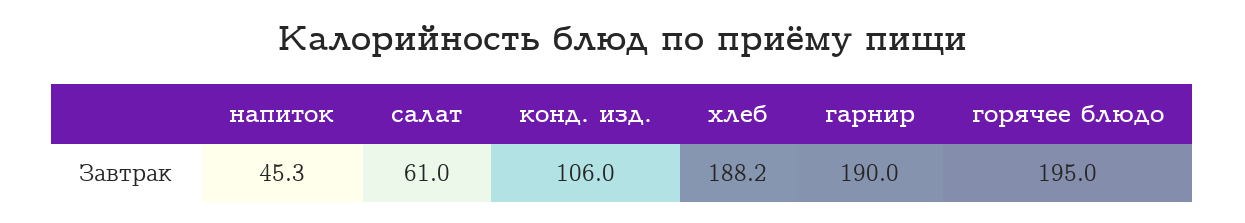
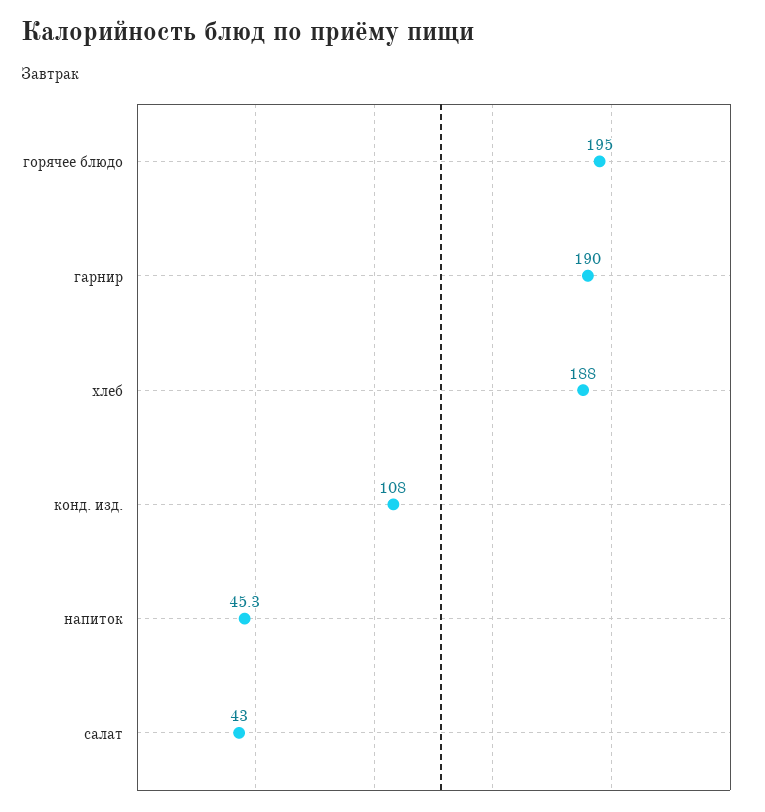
салат: 61 -> 43
конд. изд.: 106 -> 108
хлеб: 188.2 -> 188

